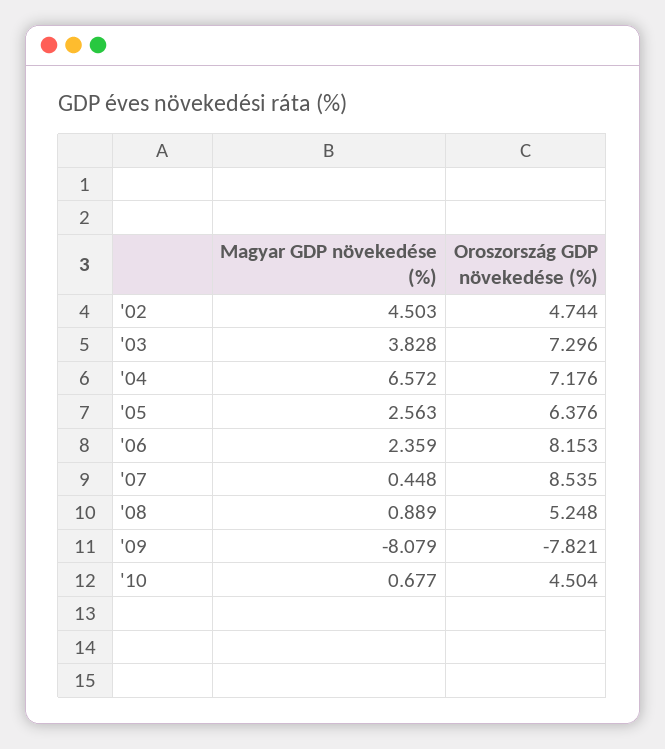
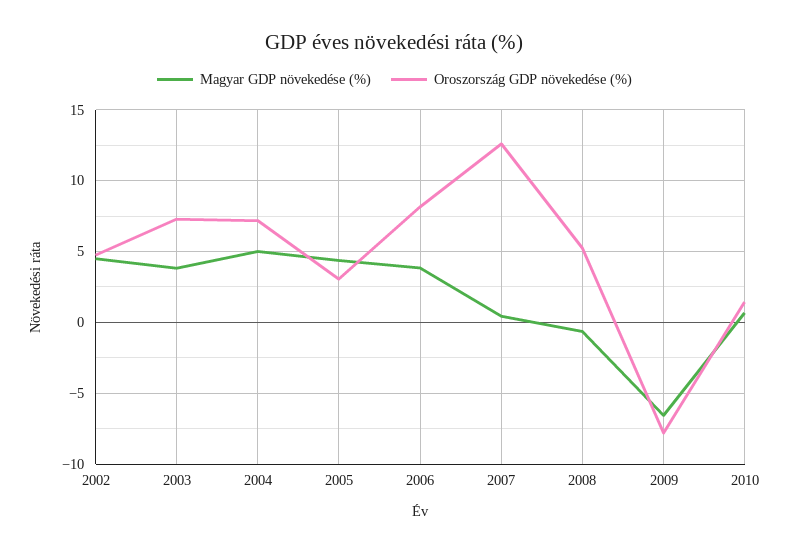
Magyar GDP növekedése (%), '04: 6.572 -> 5
Magyar GDP növekedése (%), '05: 2.563 -> 4.5
Oroszország GDP növekedése (%), '05: 6.376 -> 3
Magyar GDP növekedése (%), '06: 2.359 -> 4
Oroszország GDP növekedése (%), '07: 8.535 -> 12.5
Magyar GDP növekedése (%), '08: 0.889 -> -0.5
Magyar GDP növekedése (%), '09: -8.079 -> -6.5
Oroszország GDP növekedése (%), '10: 4.504 -> 1.5

